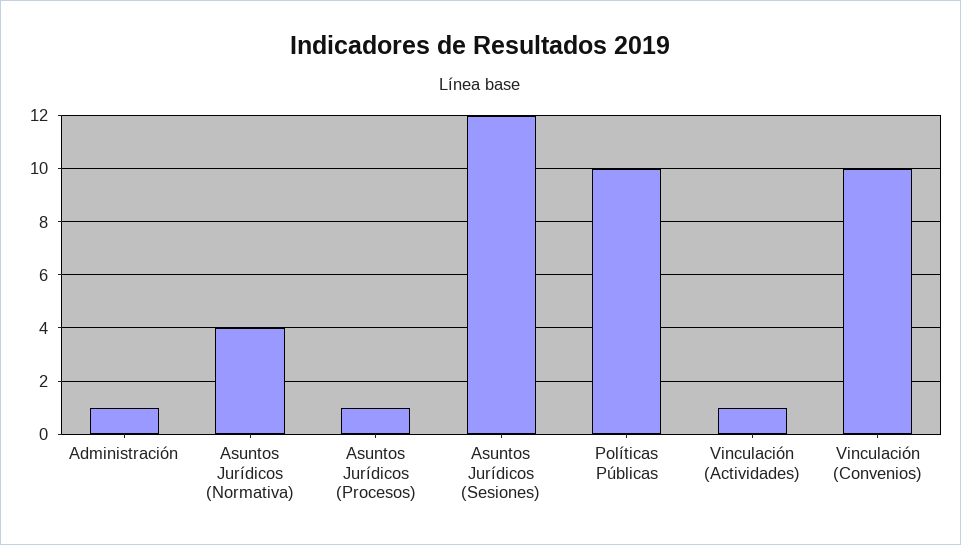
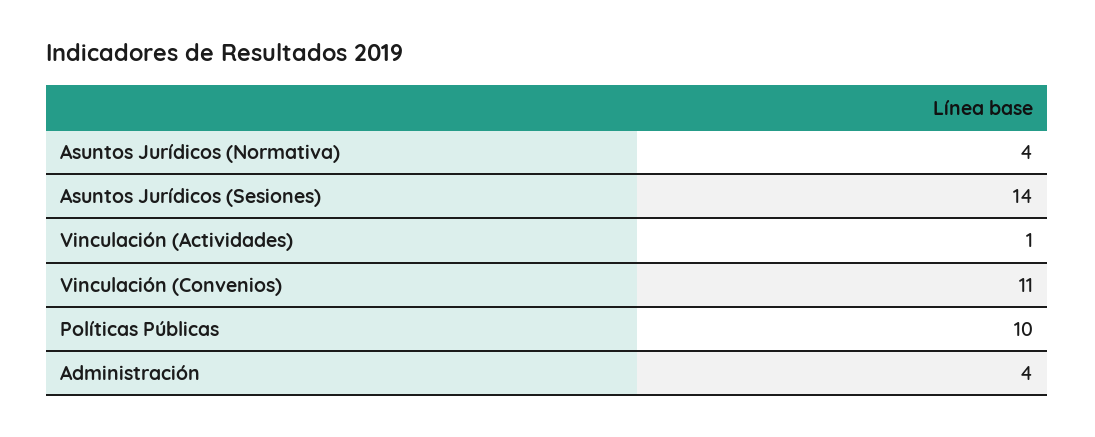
Administración: 1 -> 4
Asuntos Jurídicos (Procesos): 1 -> none
Asuntos Jurídicos (Sesiones): 12 -> 14
Vinculación (Convenios): 10 -> 11

